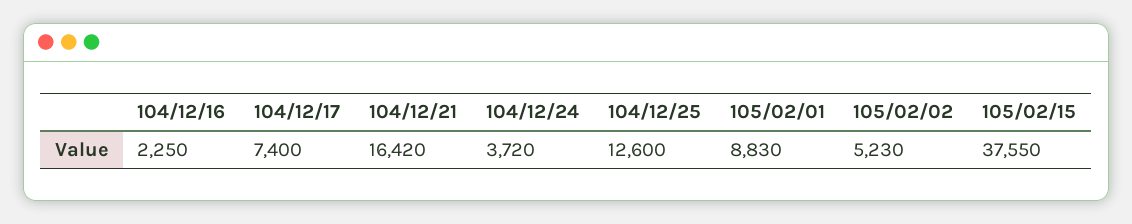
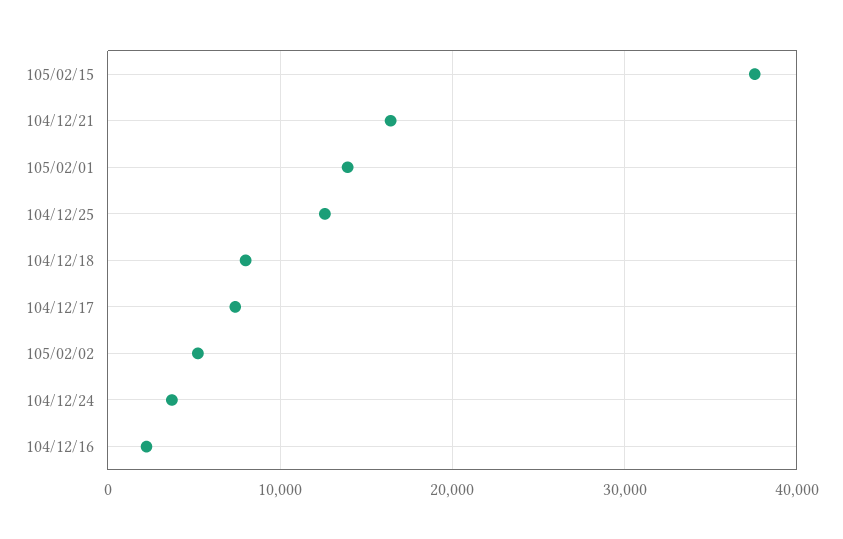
105/02/01: 8830 -> 14000
104/12/18: none -> 8000

